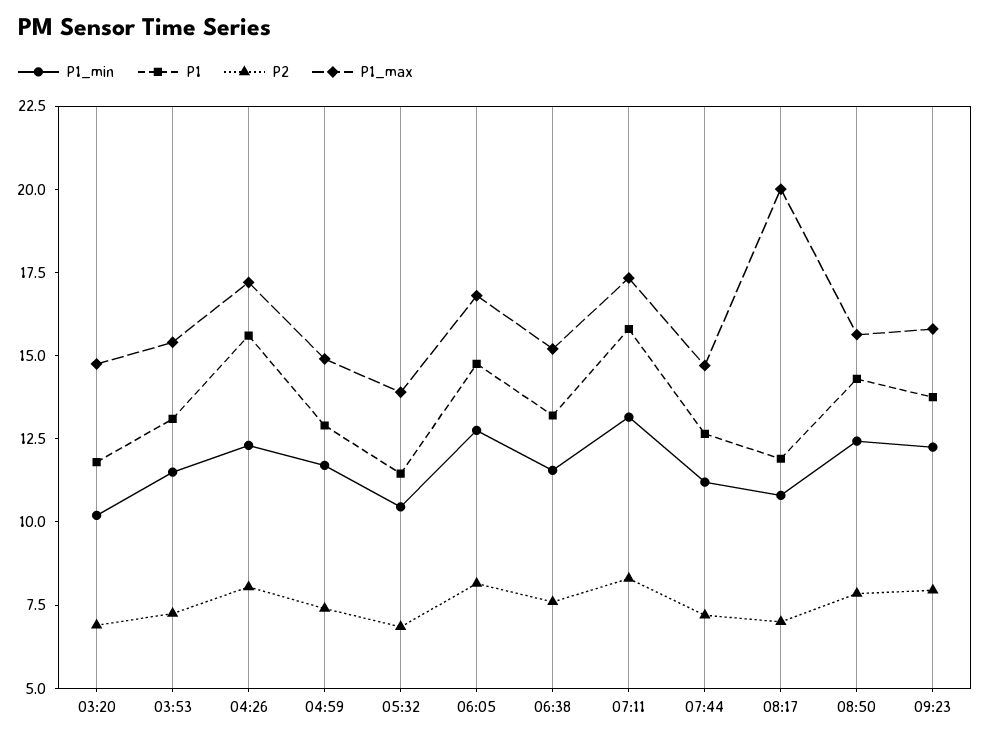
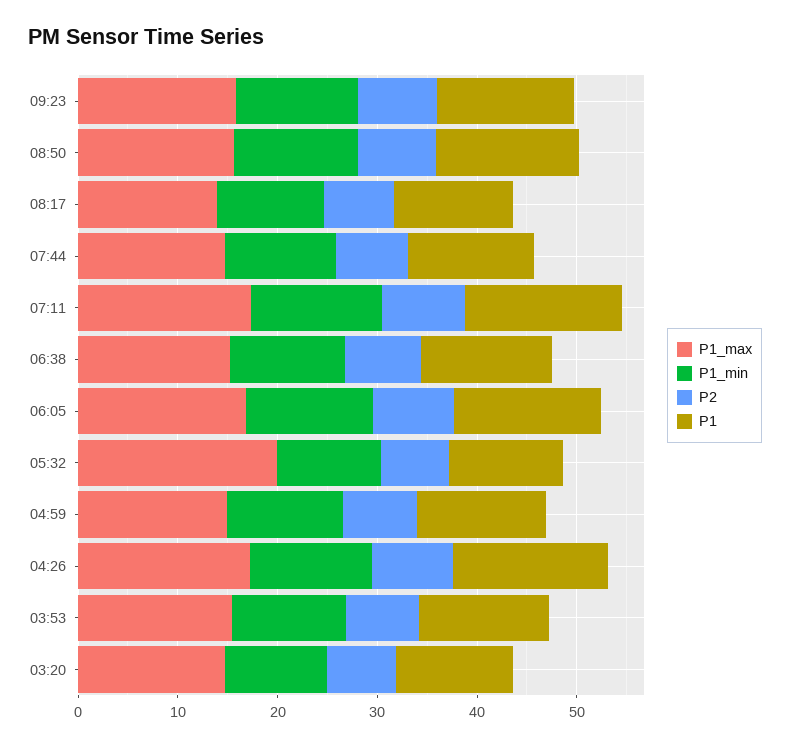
P1_max, 05:32: 14 -> 20
P1_max, 08:17: 20 -> 14

